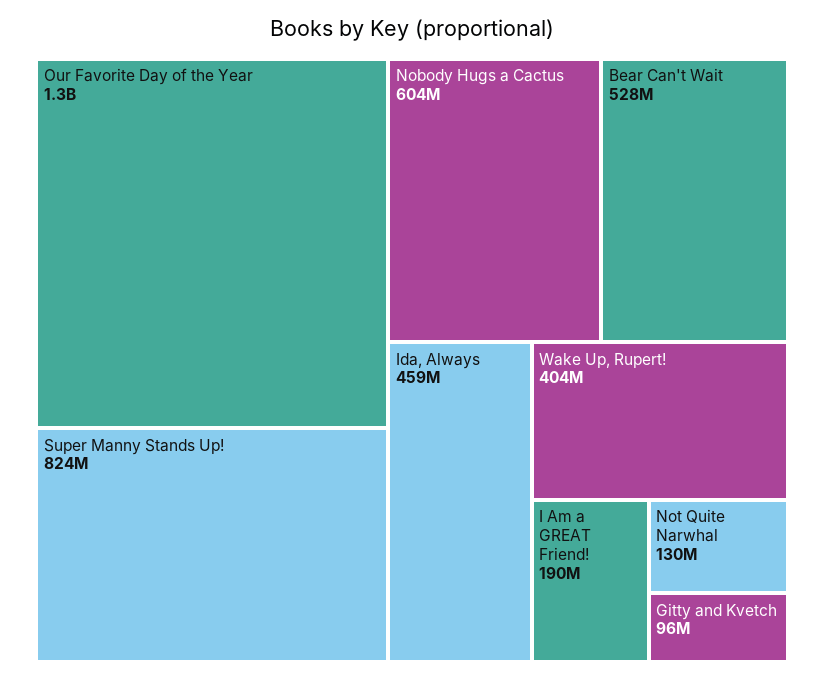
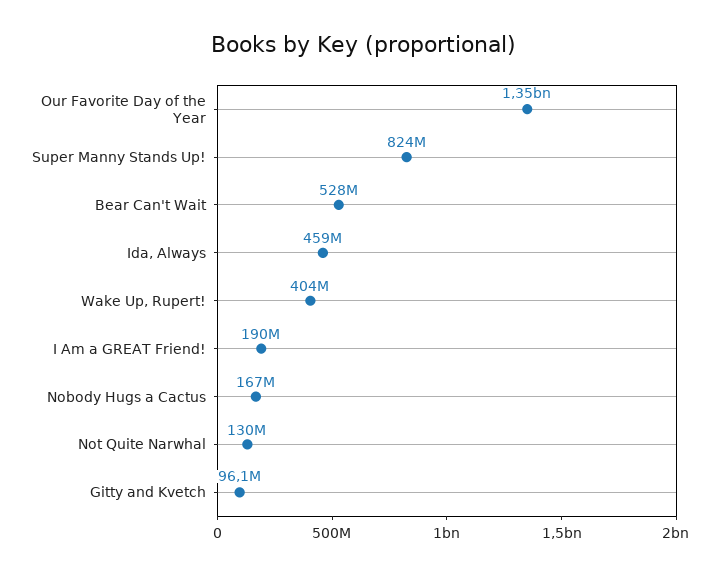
Nobody Hugs a Cactus: 604000000 -> 167000000

